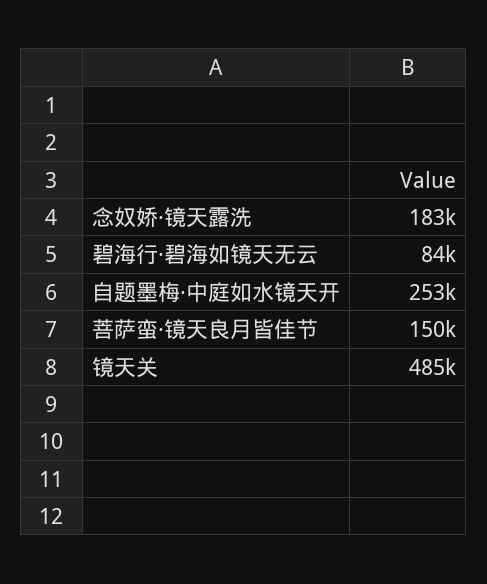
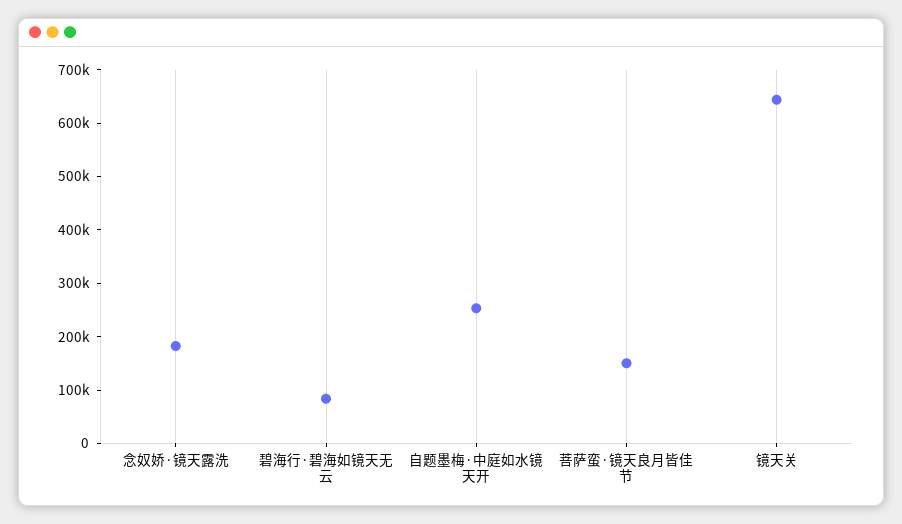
镜天关: 485000 -> 640000

